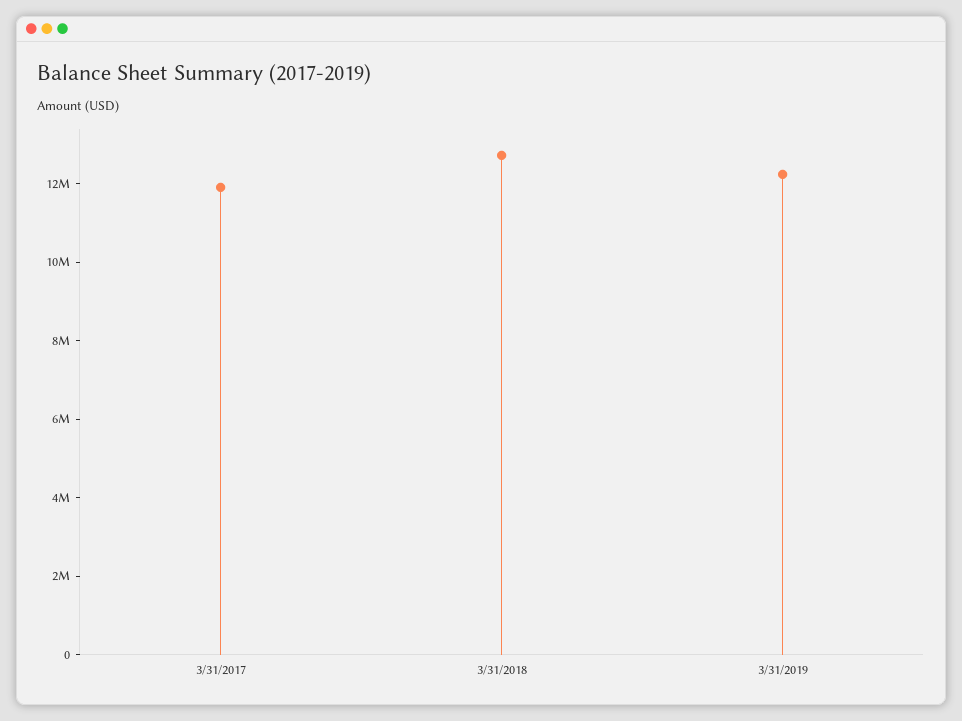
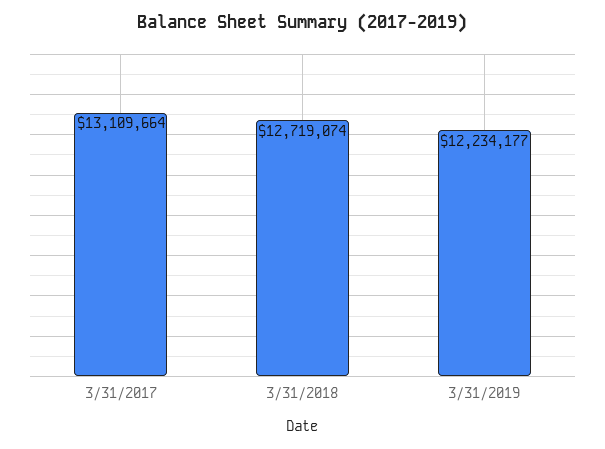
3/31/2017: 12000000 -> 13109664

